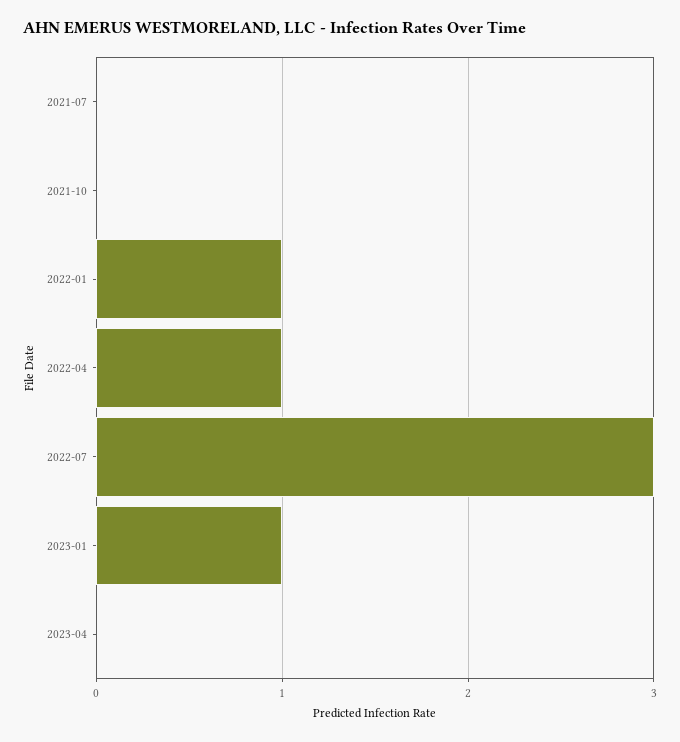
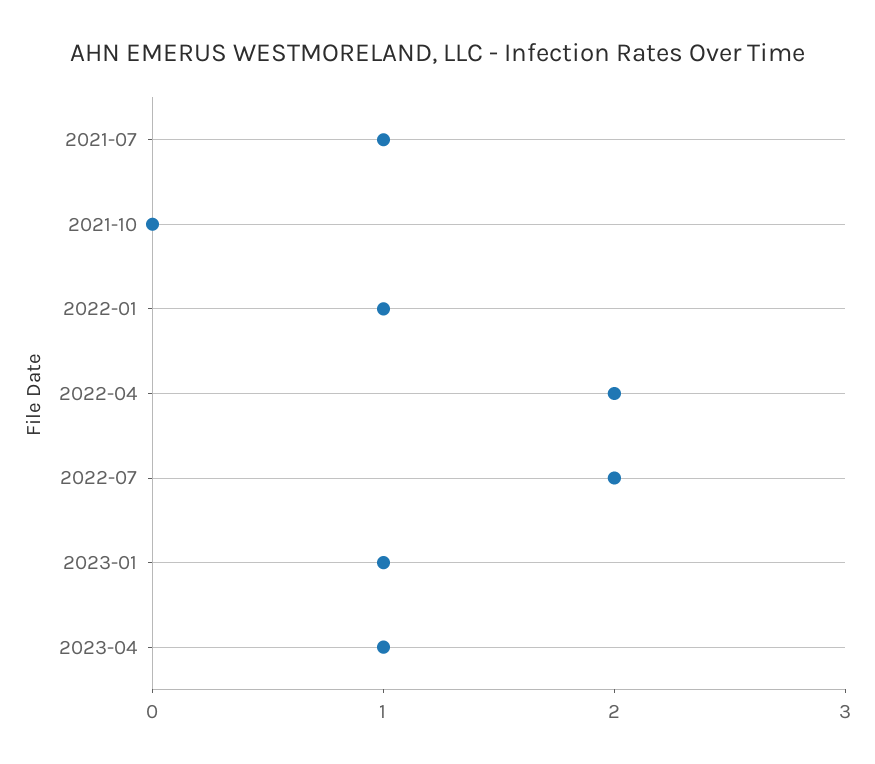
2021-07: 0 -> 1
2022-04: 1 -> 2
2022-07: 3 -> 2
2023-04: 0 -> 1

